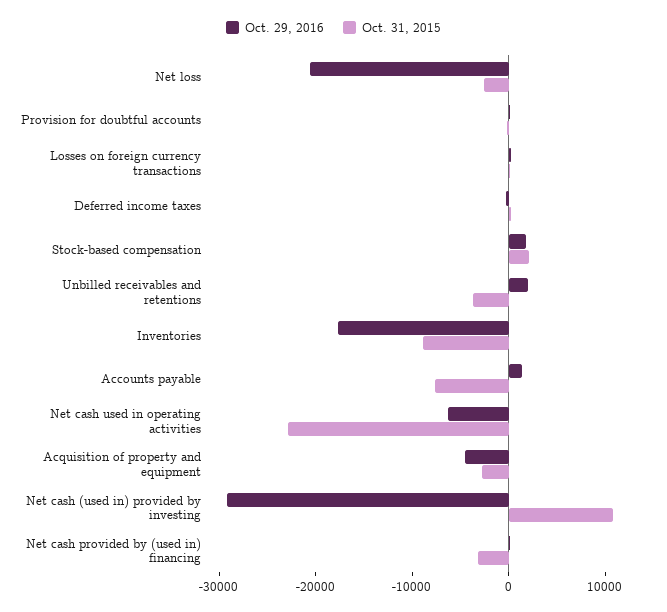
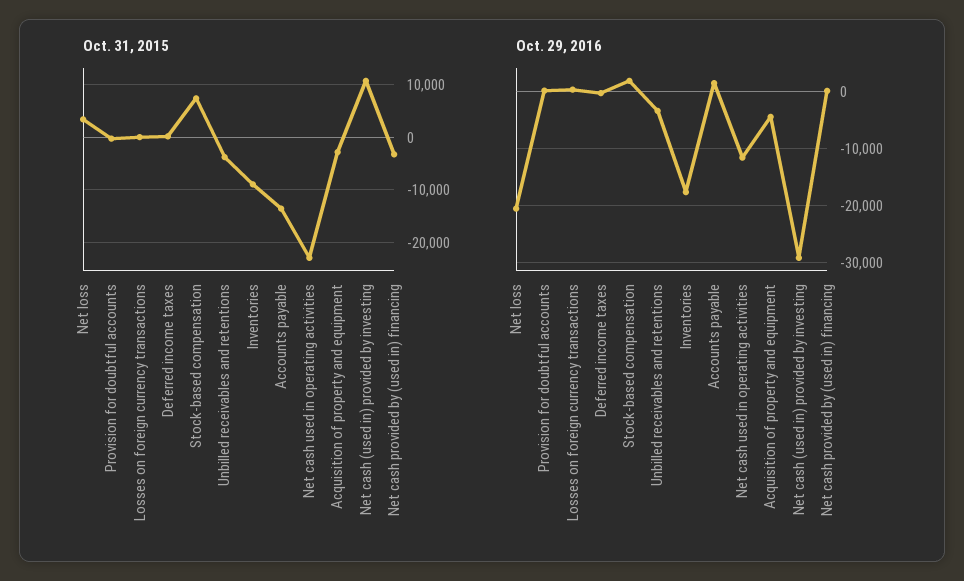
Oct. 31, 2015, Net loss: -2000 -> 4000
Oct. 31, 2015, Stock-based compensation: 2000 -> 8000
Oct. 29, 2016, Unbilled receivables and retentions: 2000 -> -4000
Oct. 31, 2015, Accounts payable: -8000 -> -14000
Oct. 29, 2016, Net cash used in operating activities: -6000 -> -12000

